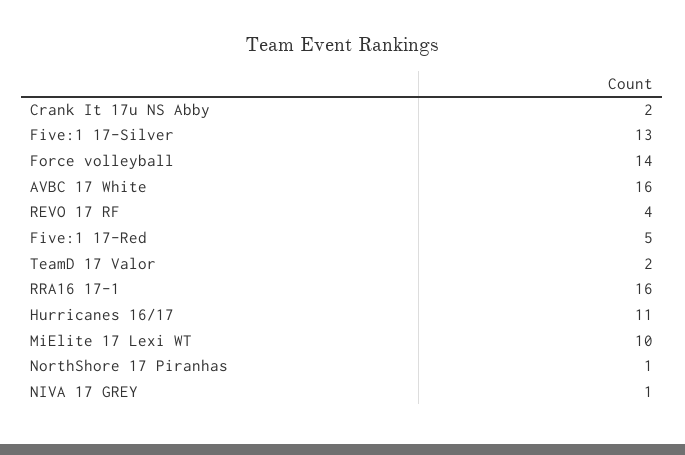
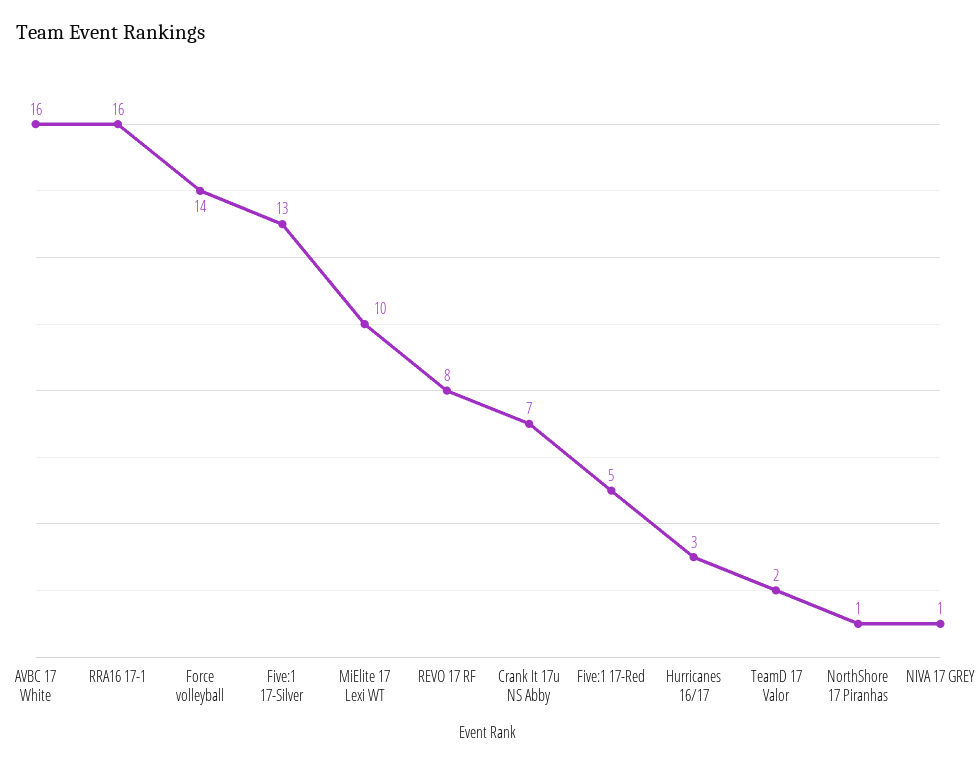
Crank It 17u NS Abby: 2 -> 7
REVO 17 RF: 4 -> 8
Hurricanes 16/17: 11 -> 3

